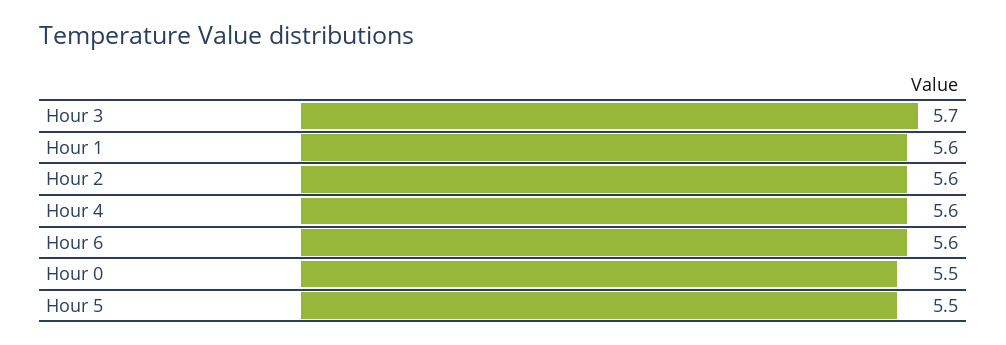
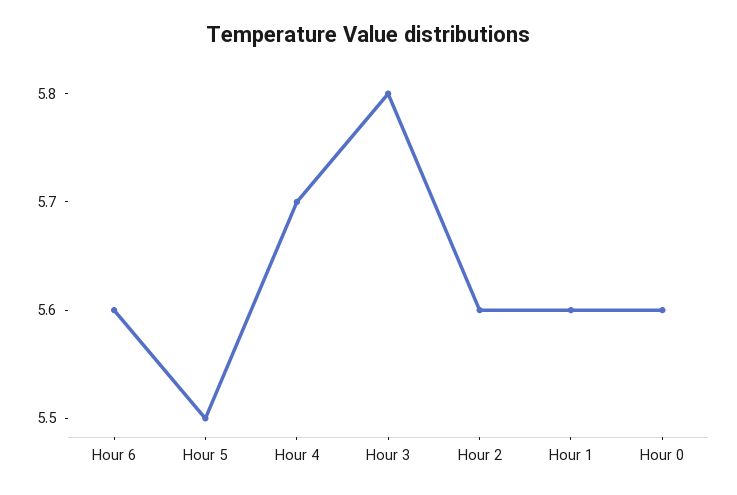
Hour 3: 5.7 -> 5.8
Hour 4: 5.6 -> 5.7
Hour 0: 5.5 -> 5.6

